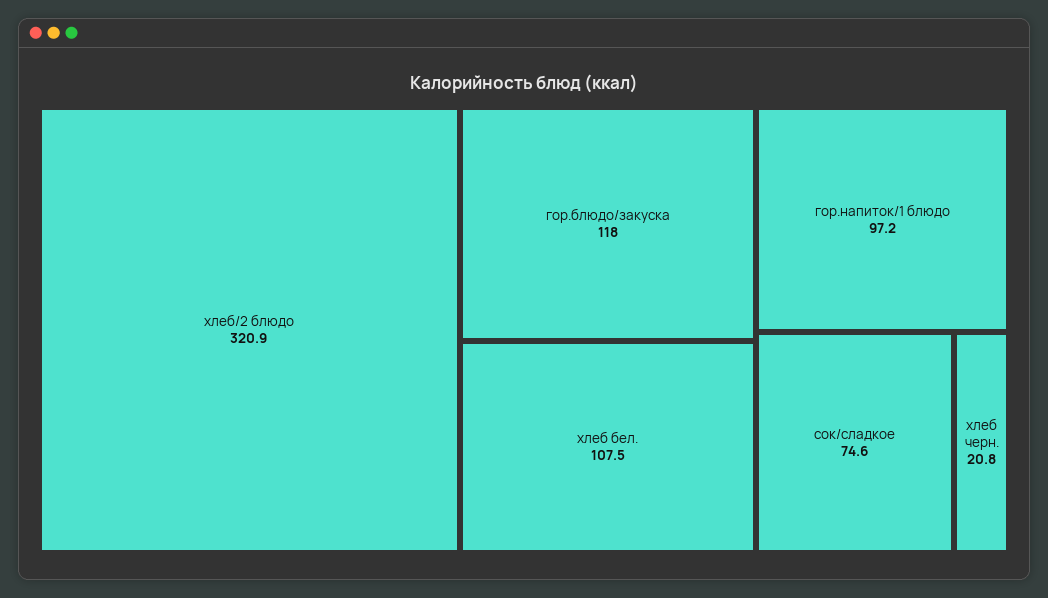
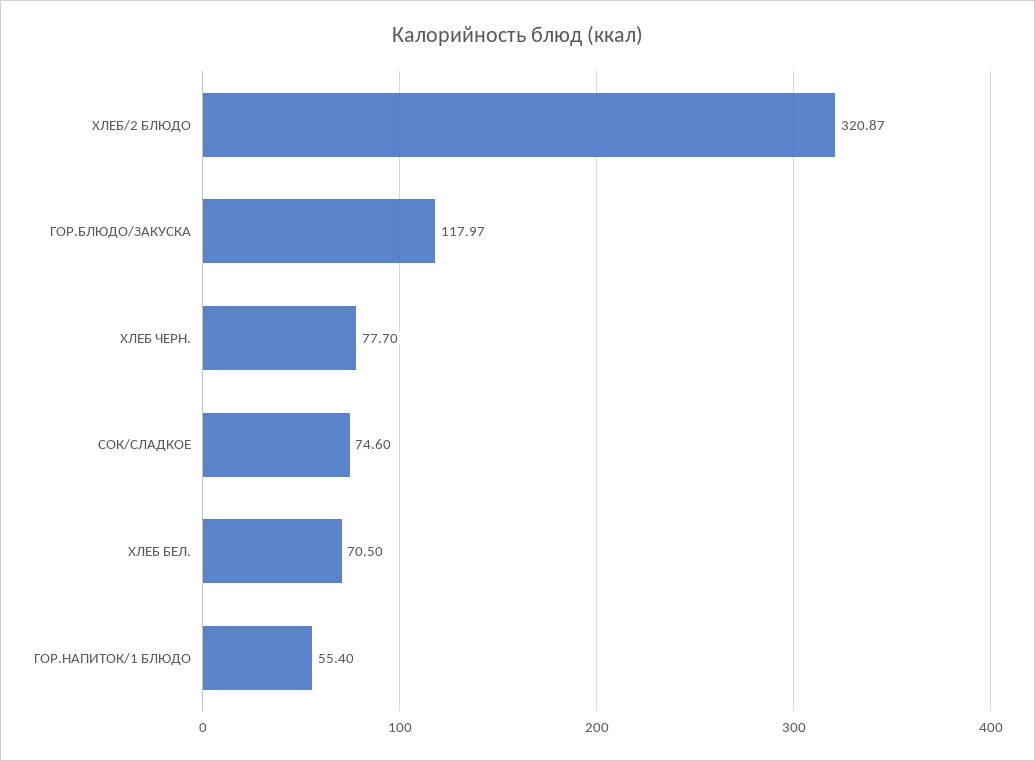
хлеб бел.: 107.5 -> 70.5
гор.напиток/1 блюдо: 97.2 -> 55.4
хлеб черн.: 20.8 -> 77.7

